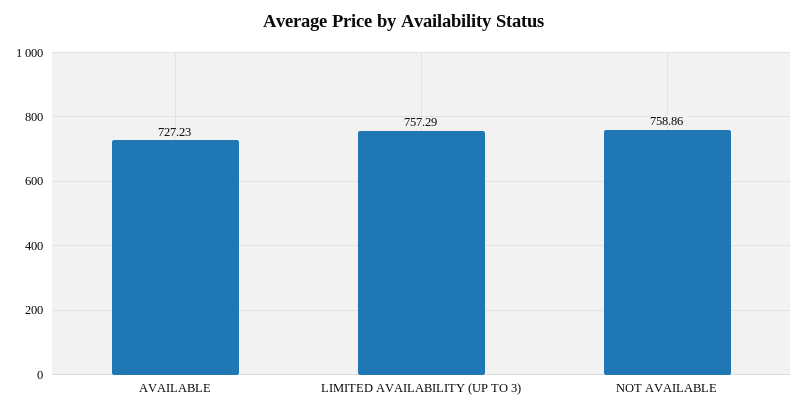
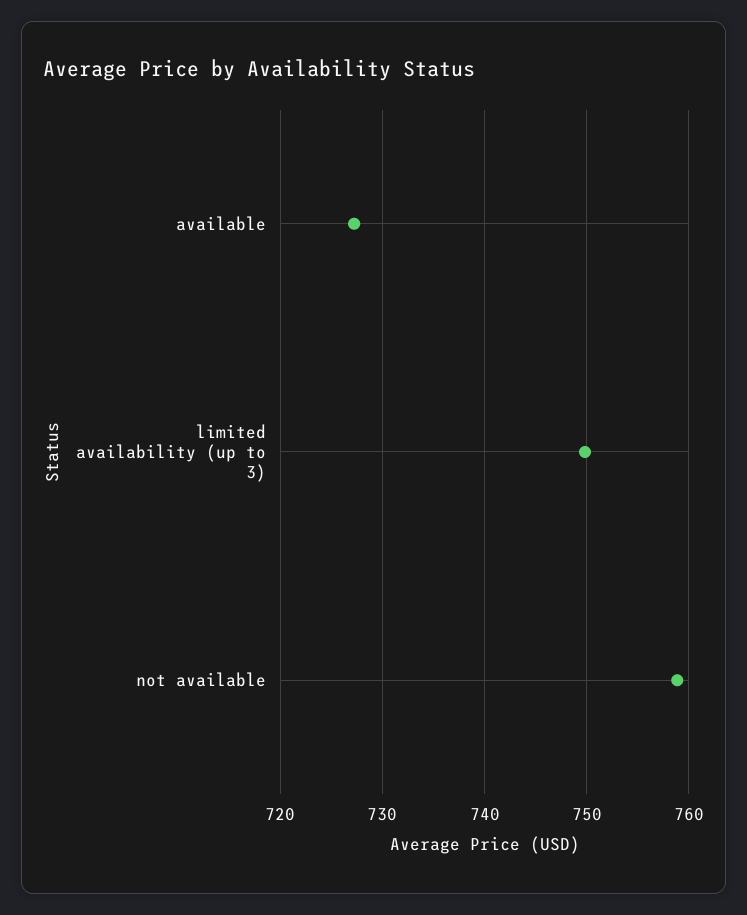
LIMITED AVAILABILITY (UP TO 3): 757.29 -> 750

